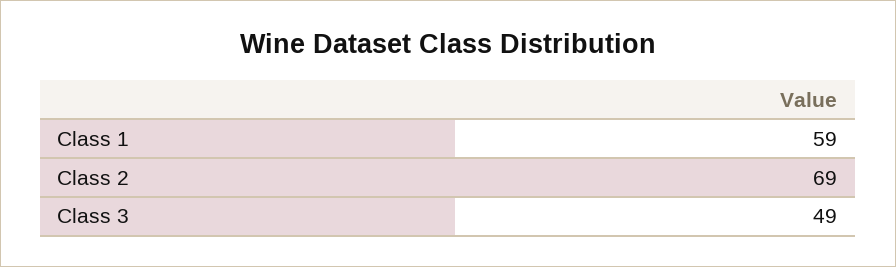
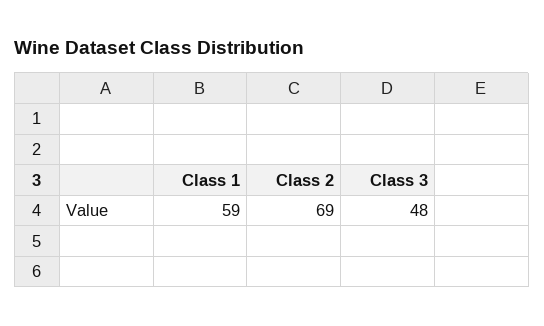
Class 3: 49 -> 48

